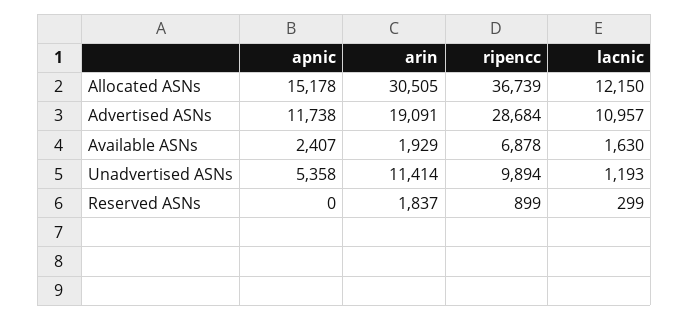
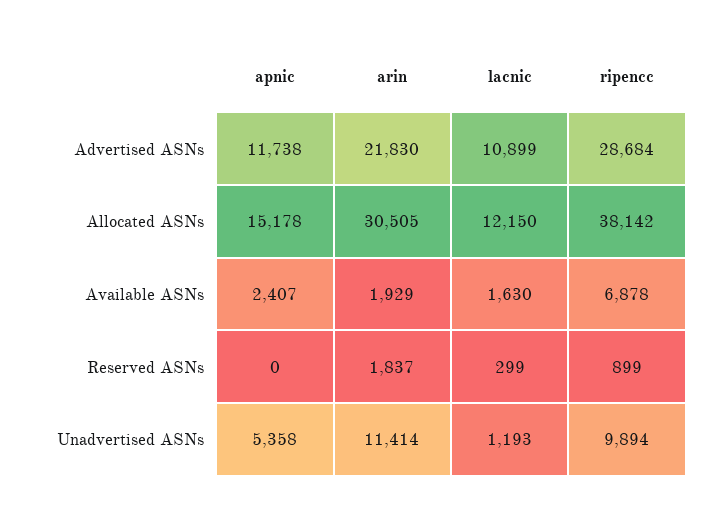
ripencc, Allocated ASNs: 36739 -> 38142
arin, Advertised ASNs: 19091 -> 21830
lacnic, Advertised ASNs: 10957 -> 10899

